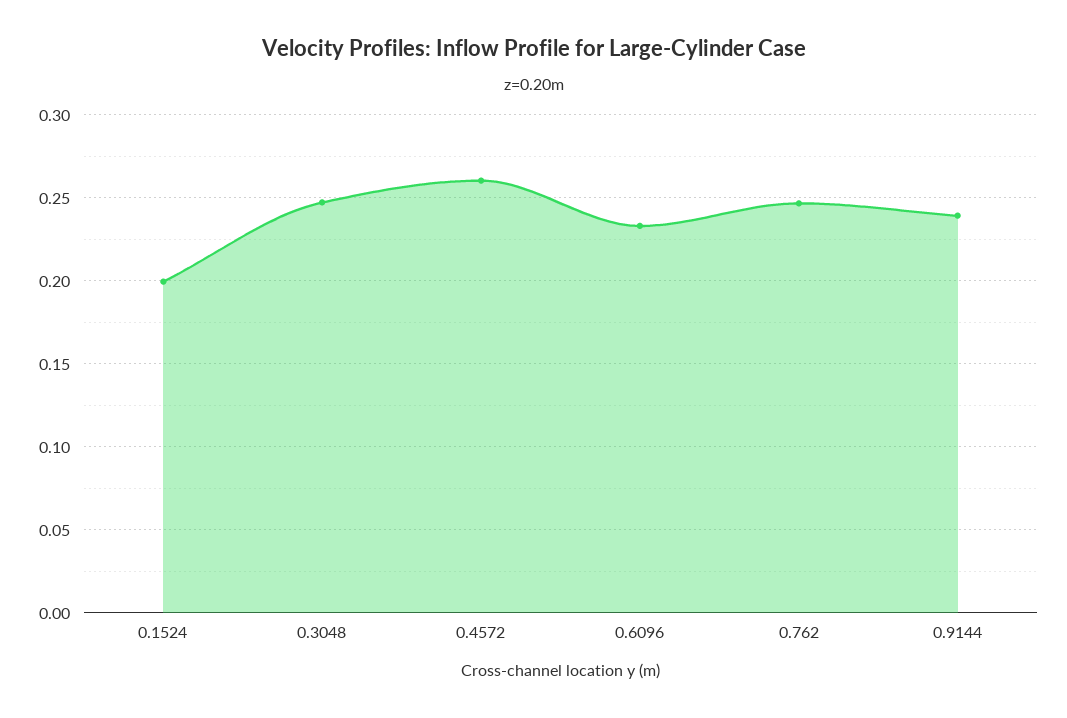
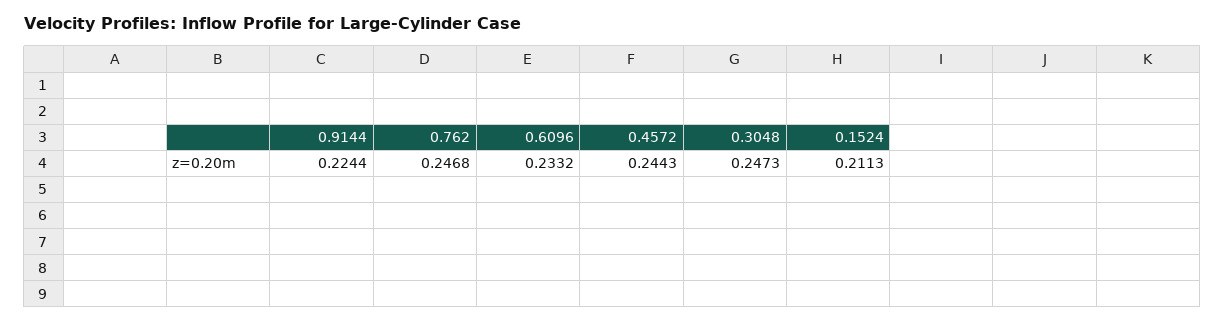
0.1524: 0.2 -> 0.2113
0.4572: 0.26 -> 0.2443
0.9144: 0.24 -> 0.2244

